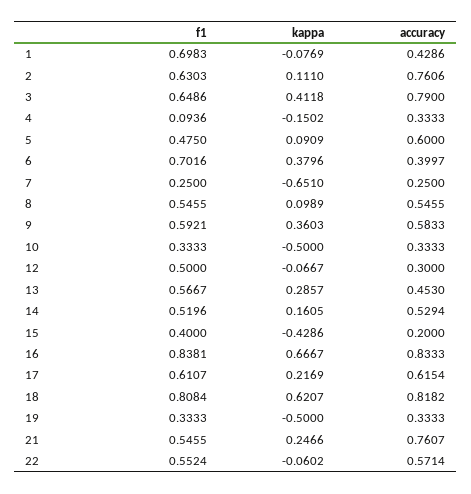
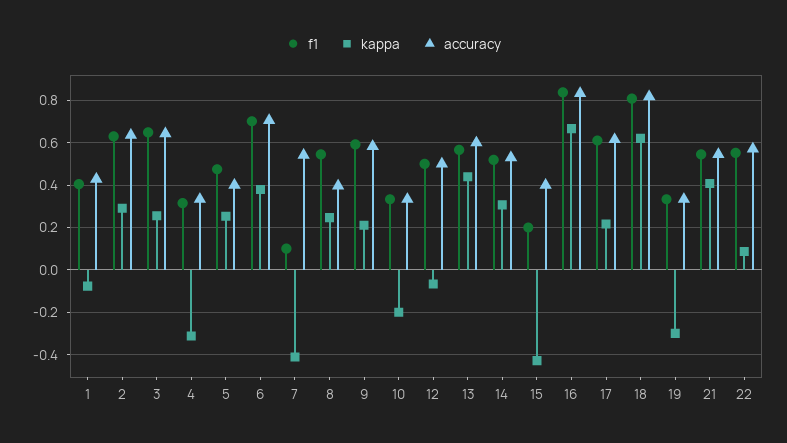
f1, 1: 0.6983 -> 0.4
kappa, 2: 0.111 -> 0.3
accuracy, 2: 0.7606 -> 0.65
kappa, 3: 0.4118 -> 0.25
accuracy, 3: 0.79 -> 0.65
f1, 4: 0.0936 -> 0.3
kappa, 4: -0.1502 -> -0.3
kappa, 5: 0.0909 -> 0.25
accuracy, 5: 0.6 -> 0.4
accuracy, 6: 0.3997 -> 0.7
f1, 7: 0.25 -> 0.1
kappa, 7: -0.651 -> -0.4
accuracy, 7: 0.25 -> 0.55
kappa, 8: 0.0989 -> 0.25
accuracy, 8: 0.5455 -> 0.4
kappa, 9: 0.3603 -> 0.2
kappa, 10: -0.5 -> -0.2
accuracy, 12: 0.3 -> 0.5
kappa, 13: 0.2857 -> 0.45
accuracy, 13: 0.453 -> 0.6
kappa, 14: 0.1605 -> 0.3
f1, 15: 0.4 -> 0.2
accuracy, 15: 0.2 -> 0.4
kappa, 19: -0.5 -> -0.3
kappa, 21: 0.2466 -> 0.4
accuracy, 21: 0.7607 -> 0.55
kappa, 22: -0.0602 -> 0.1

